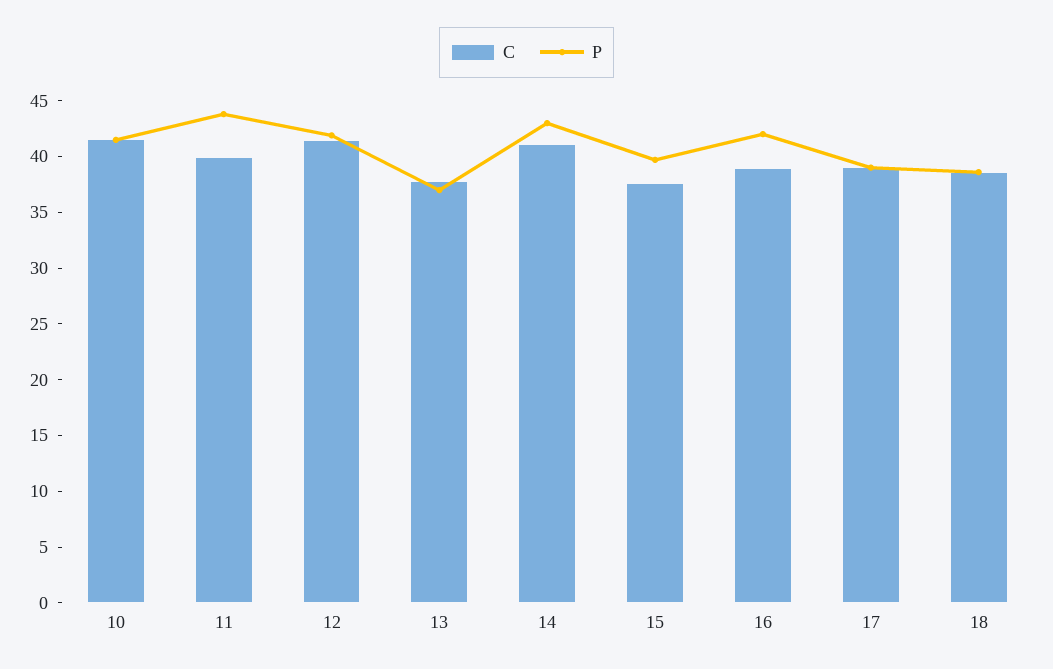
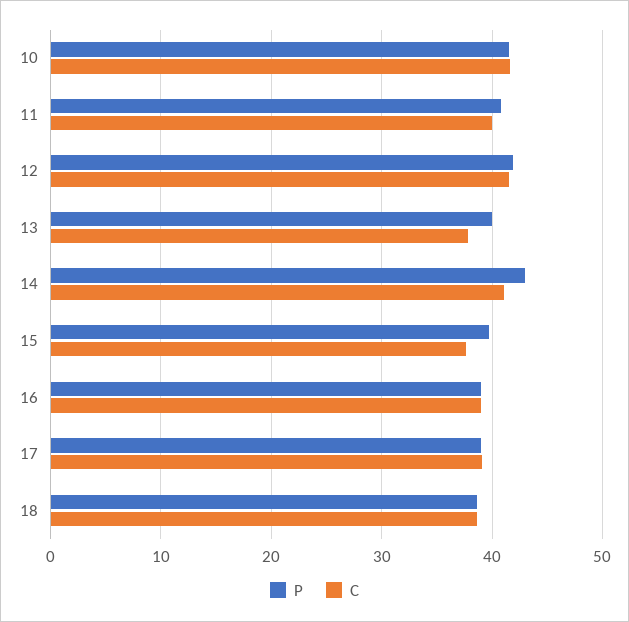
P, 11: 44 -> 41
P, 13: 37 -> 40
P, 16: 42 -> 39

